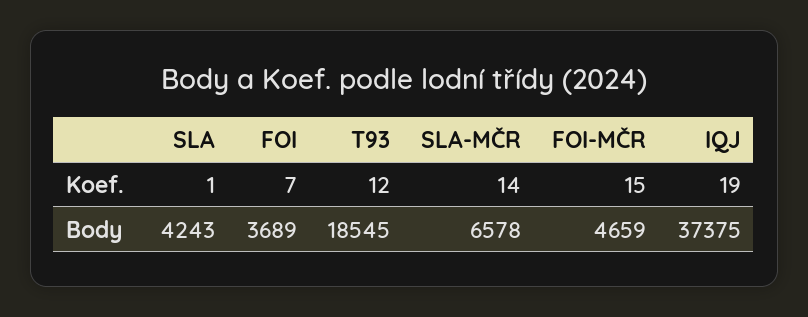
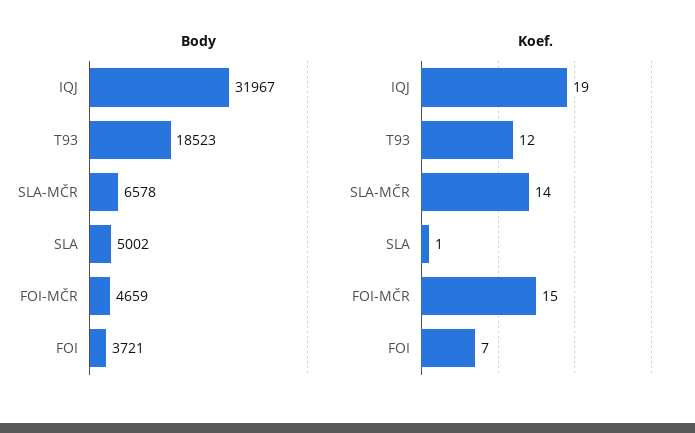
Body, SLA: 4243 -> 5002
Body, FOI: 3689 -> 3721
Body, T93: 18545 -> 18523
Body, IQJ: 37375 -> 31967

